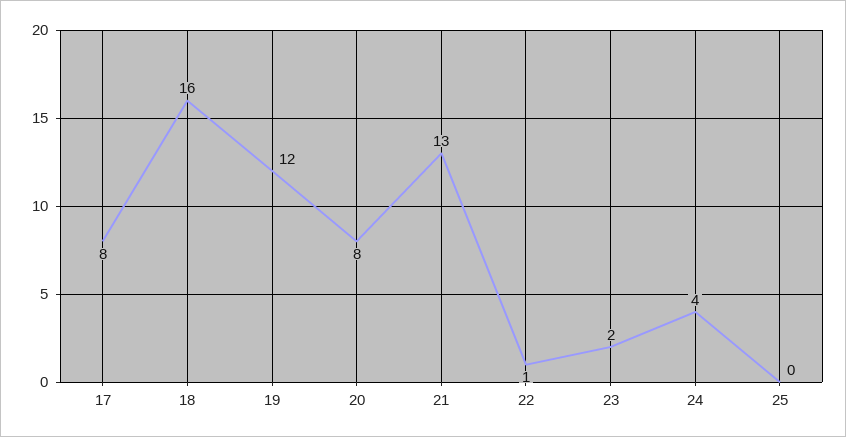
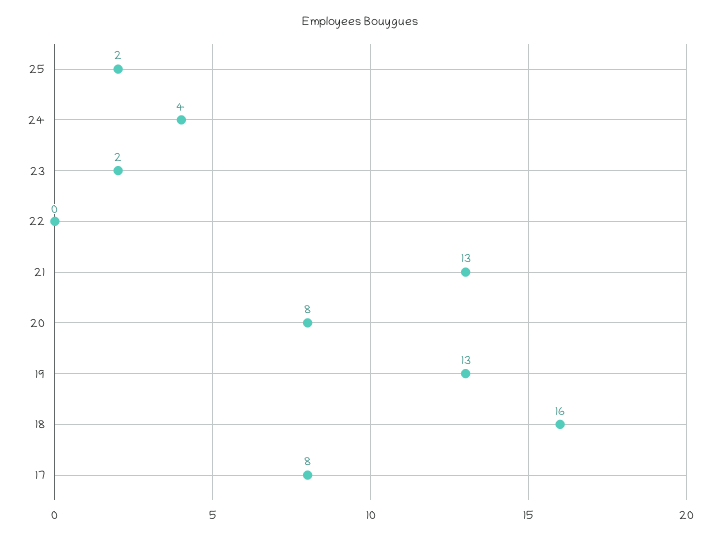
19: 12 -> 13
22: 1 -> 0
25: 0 -> 2

